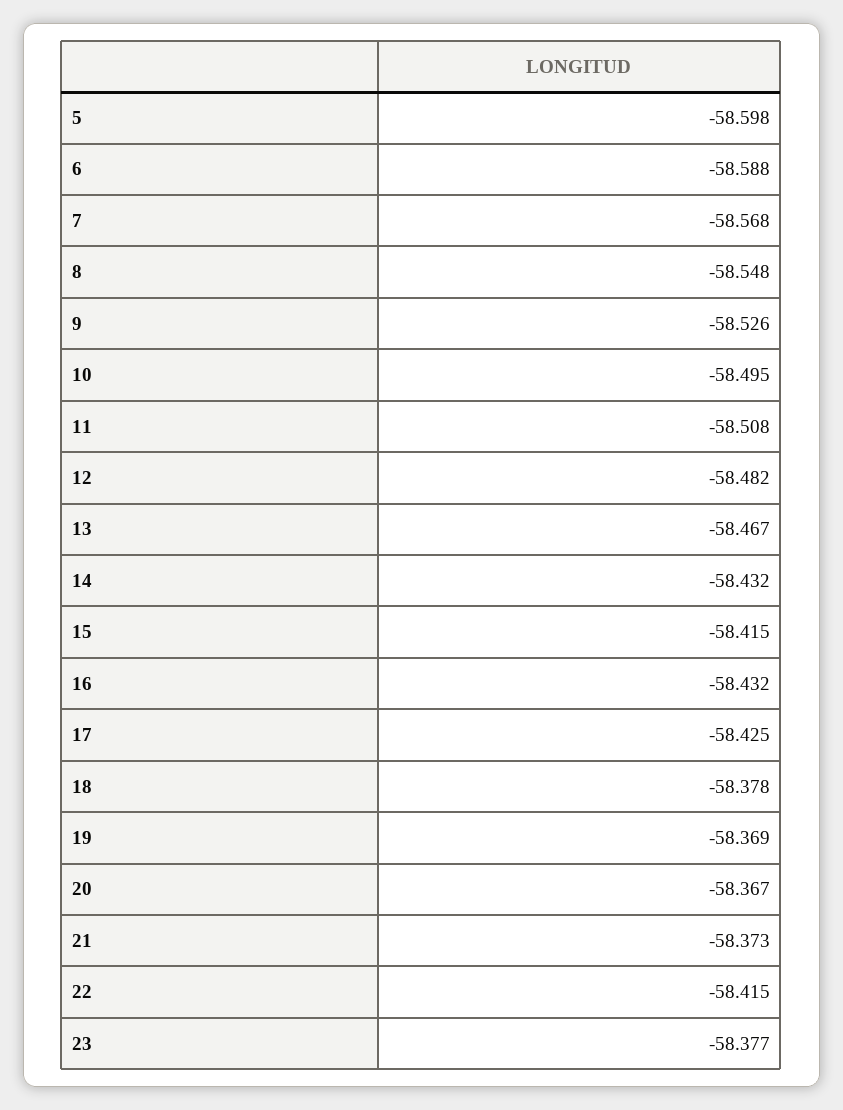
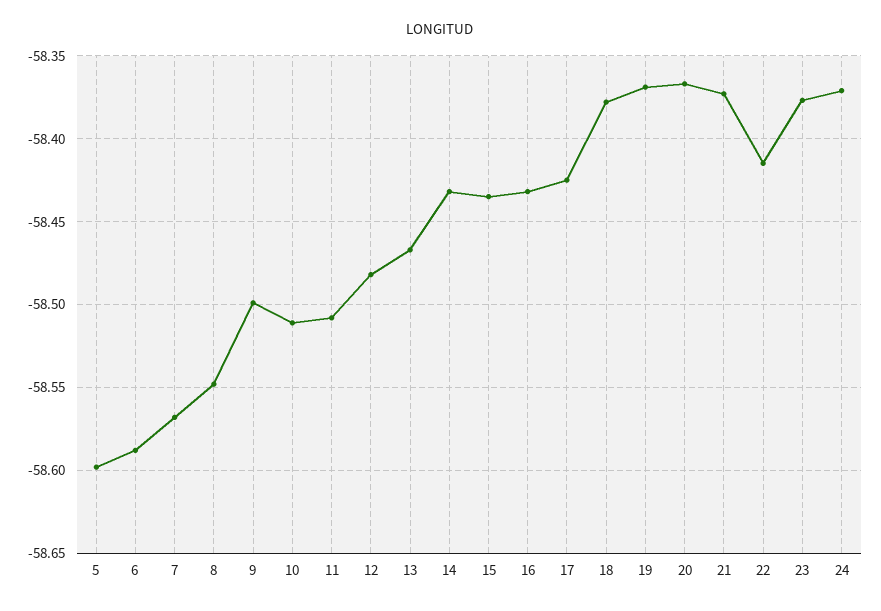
9: -58.526 -> -58.5
10: -58.495 -> -58.51
15: -58.415 -> -58.435
24: none -> -58.37

